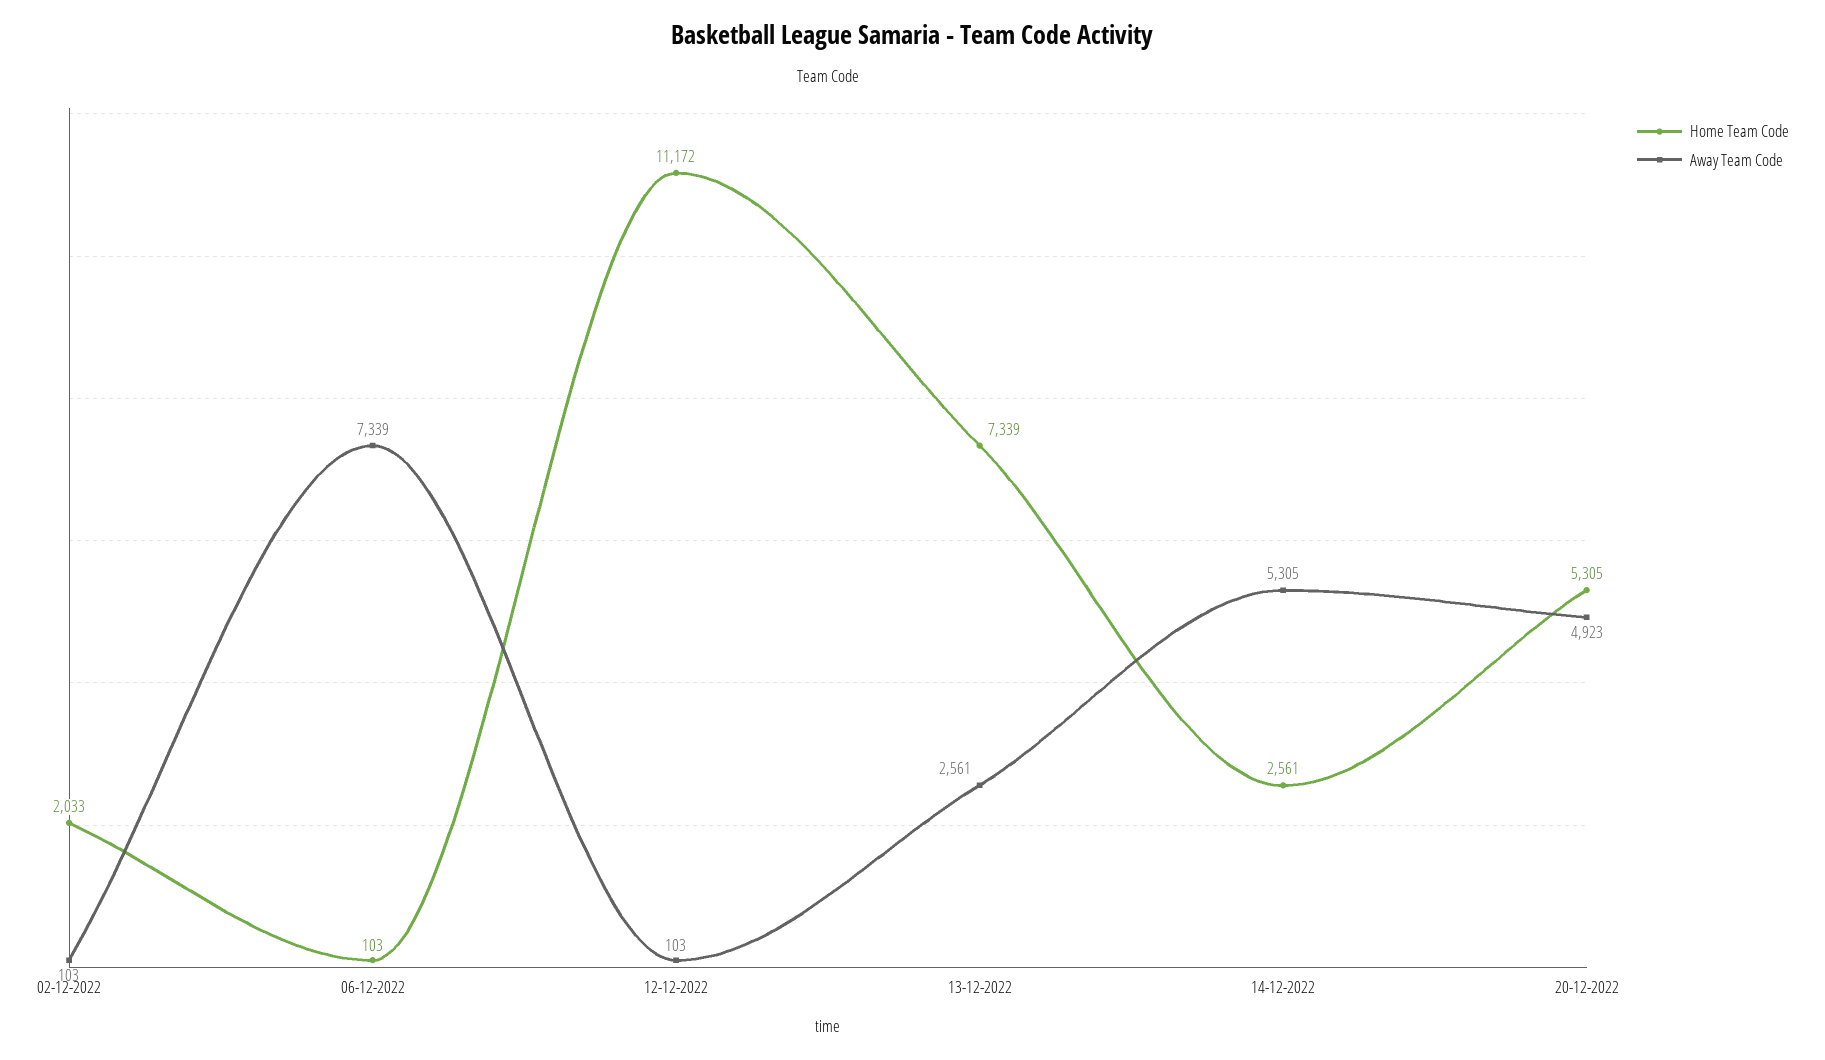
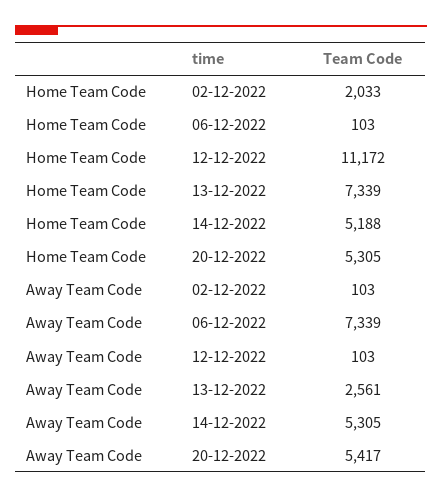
Home Team Code, 14-12-2022: 2561 -> 5188
Away Team Code, 20-12-2022: 4923 -> 5417

